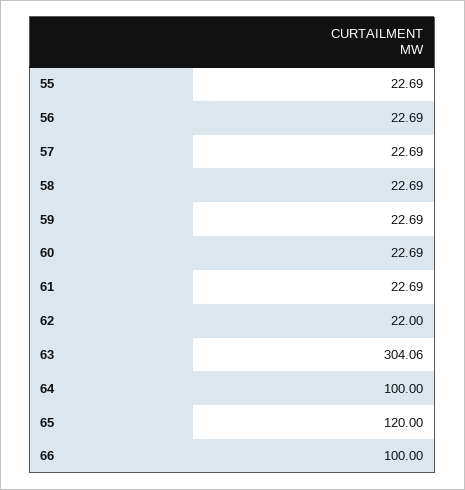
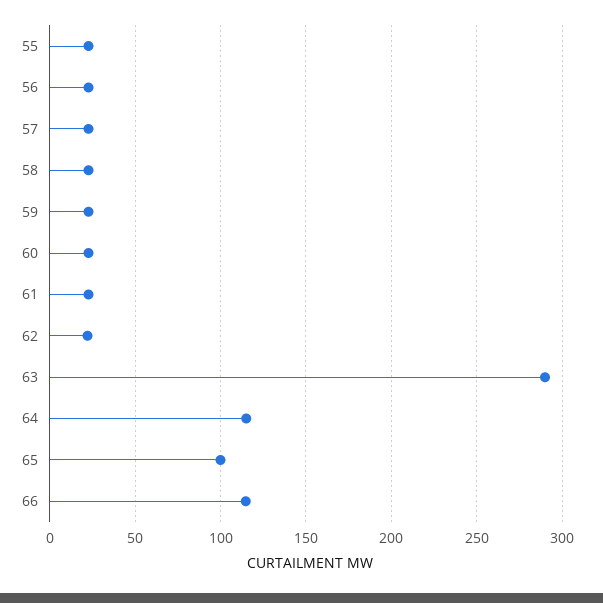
63: 304.06 -> 290
64: 100 -> 115
65: 120 -> 100
66: 100 -> 115

